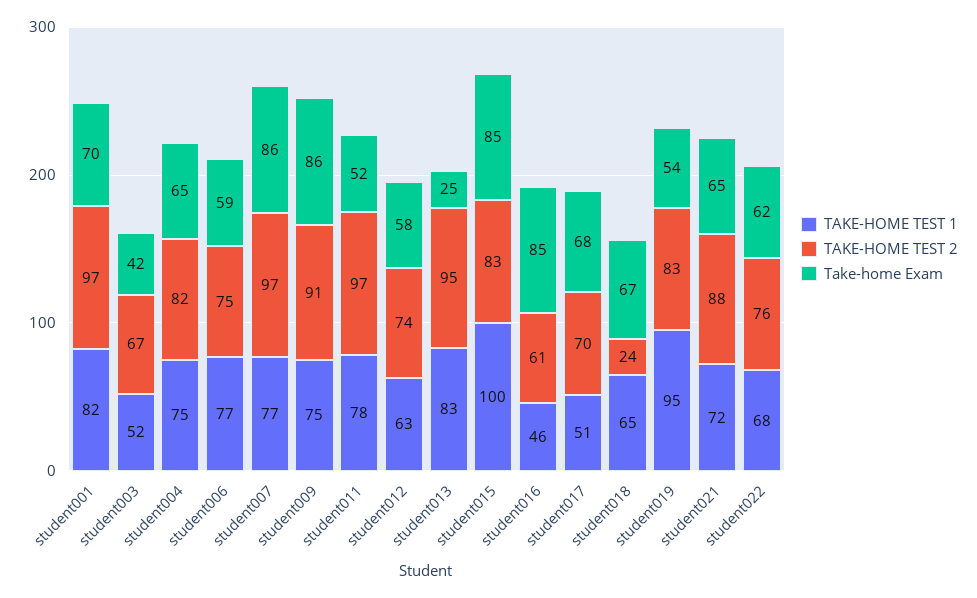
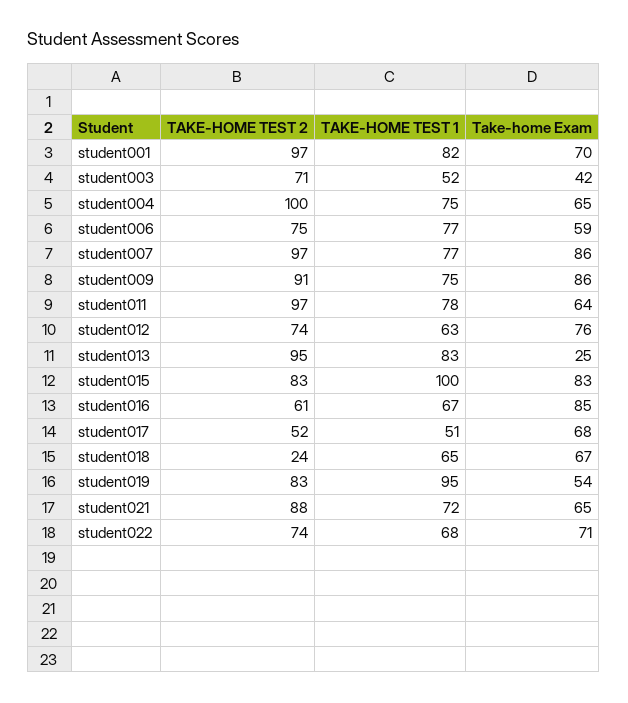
TAKE-HOME TEST 2, student003: 67 -> 71
TAKE-HOME TEST 2, student004: 82 -> 100
Take-home Exam, student011: 52 -> 64
Take-home Exam, student012: 58 -> 76
Take-home Exam, student015: 85 -> 83
TAKE-HOME TEST 1, student016: 46 -> 67
TAKE-HOME TEST 2, student017: 70 -> 52
TAKE-HOME TEST 2, student022: 76 -> 74
Take-home Exam, student022: 62 -> 71

